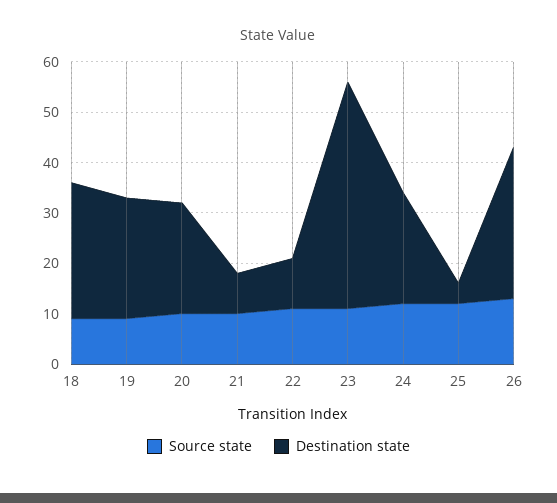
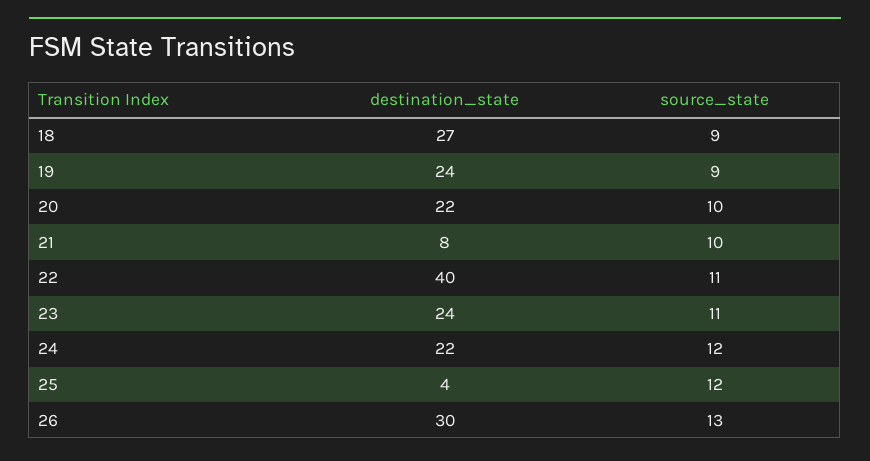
Destination state, 22: 10 -> 40
Destination state, 23: 45 -> 24

